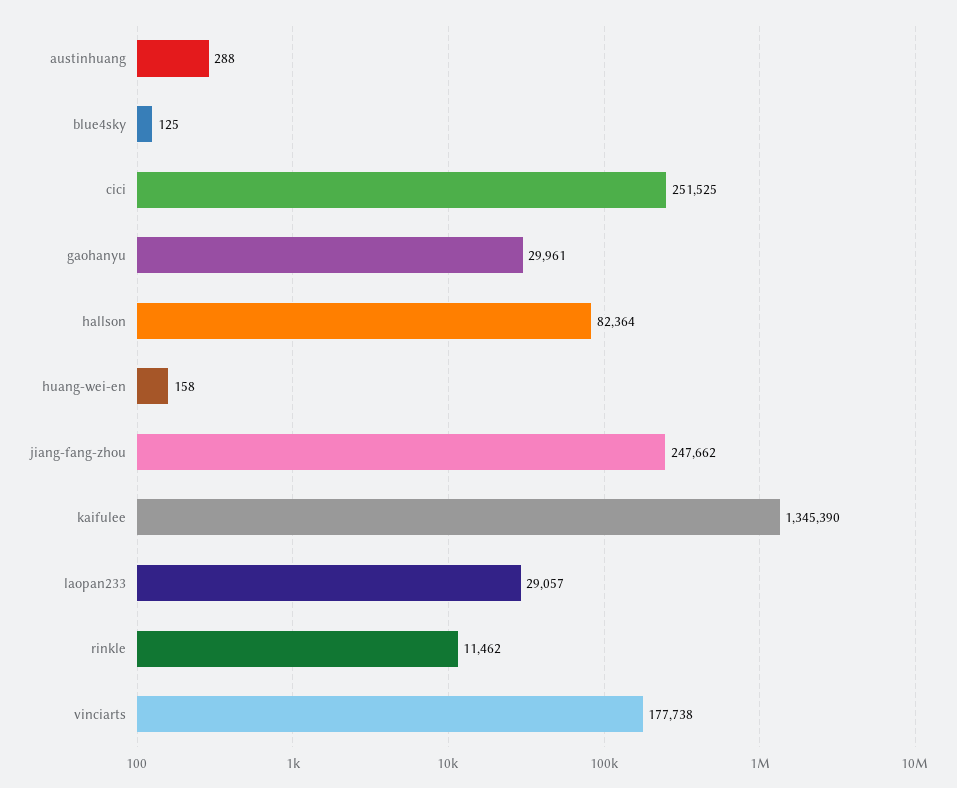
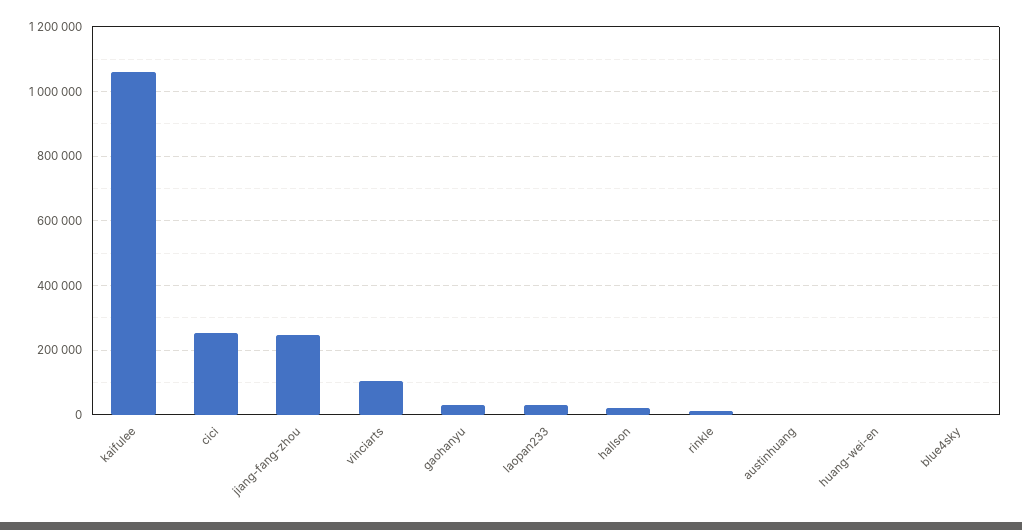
hallson: 82364 -> 20000
kaifulee: 1345390 -> 1060000
vinciarts: 177738 -> 100000

